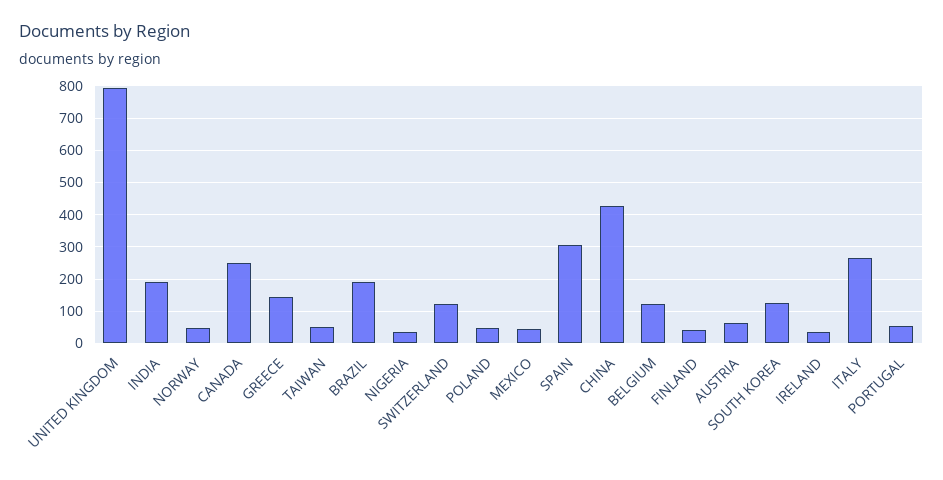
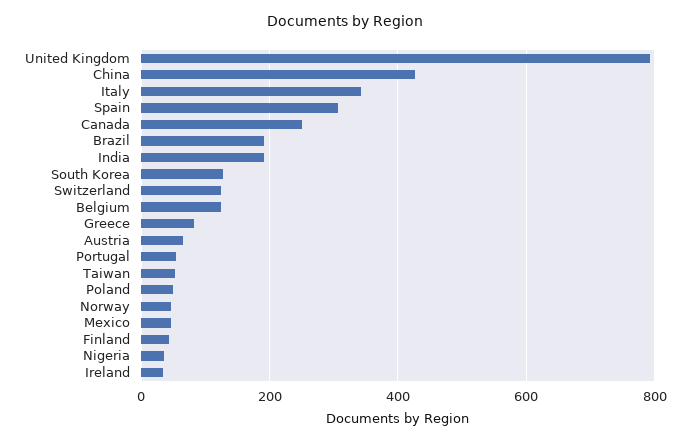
GREECE: 140 -> 80
ITALY: 260 -> 340

